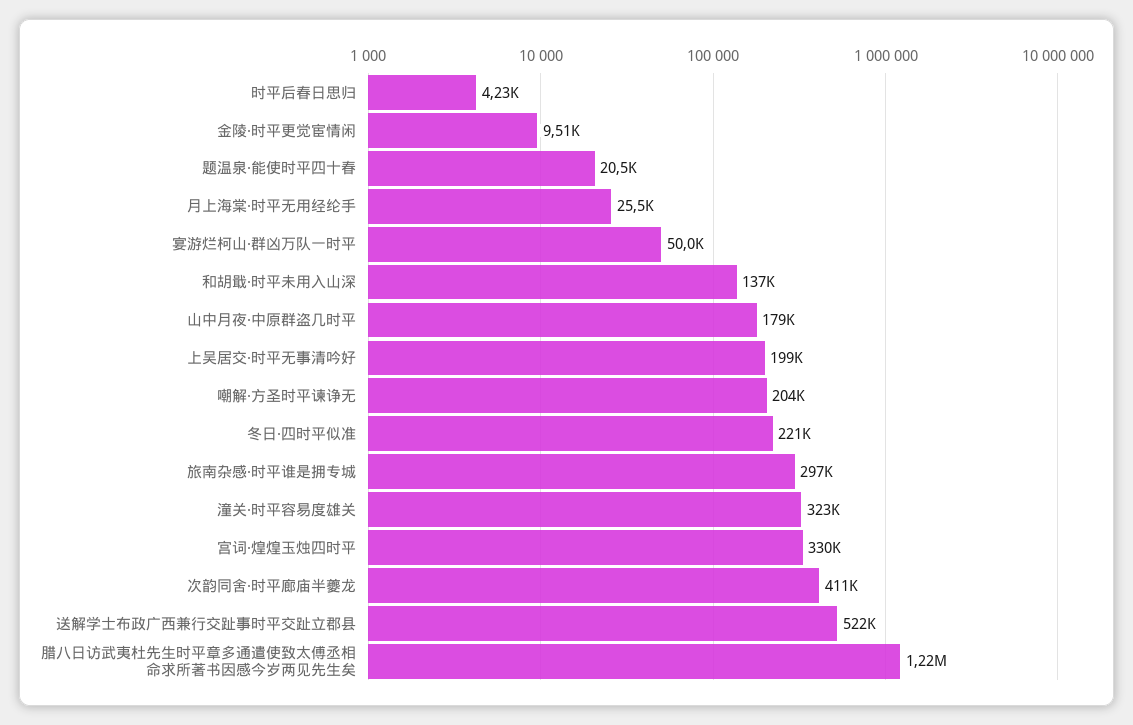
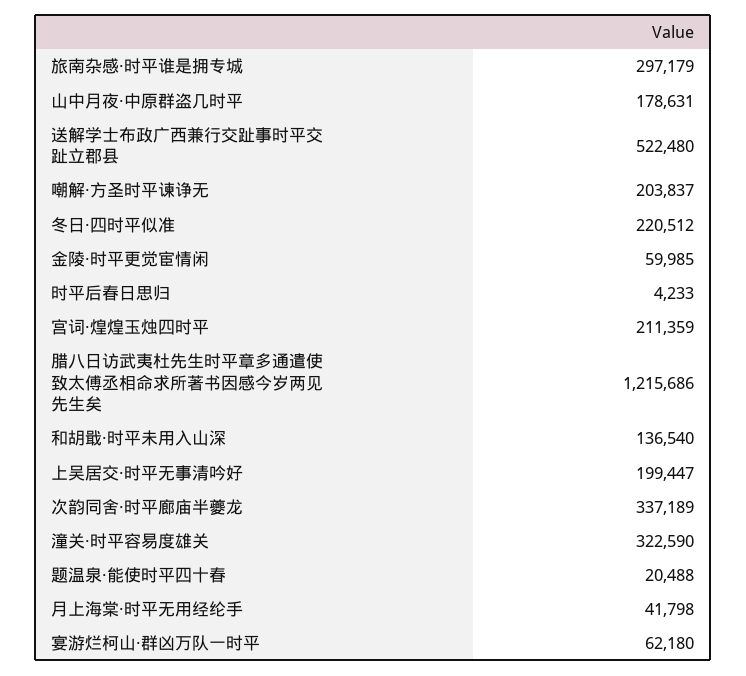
金陵·时平更觉宦情闲: 9510 -> 59985
月上海棠·时平无用经纶手: 25500 -> 41798
宴游烂柯山·群凶万队一时平: 50000 -> 62180
宫词·煌煌玉烛四时平: 330000 -> 211359
次韵同舍·时平廊庙半夔龙: 411000 -> 337189

